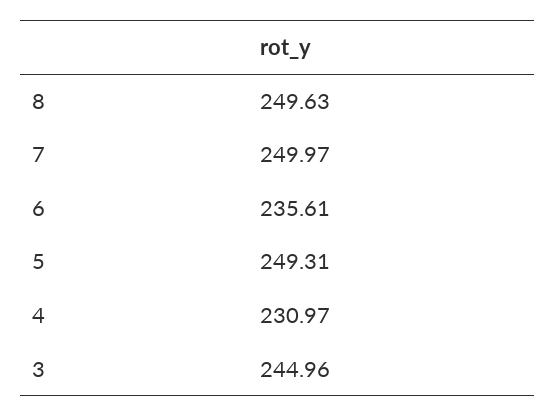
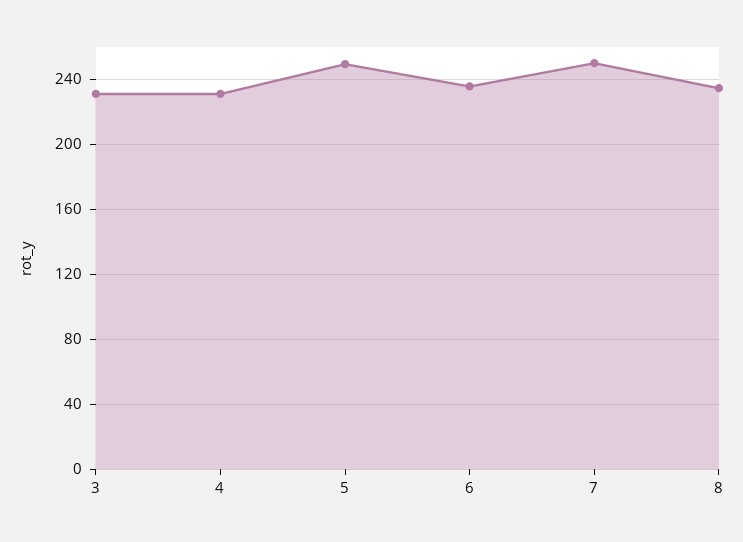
8: 249.63 -> 235
3: 244.96 -> 230

